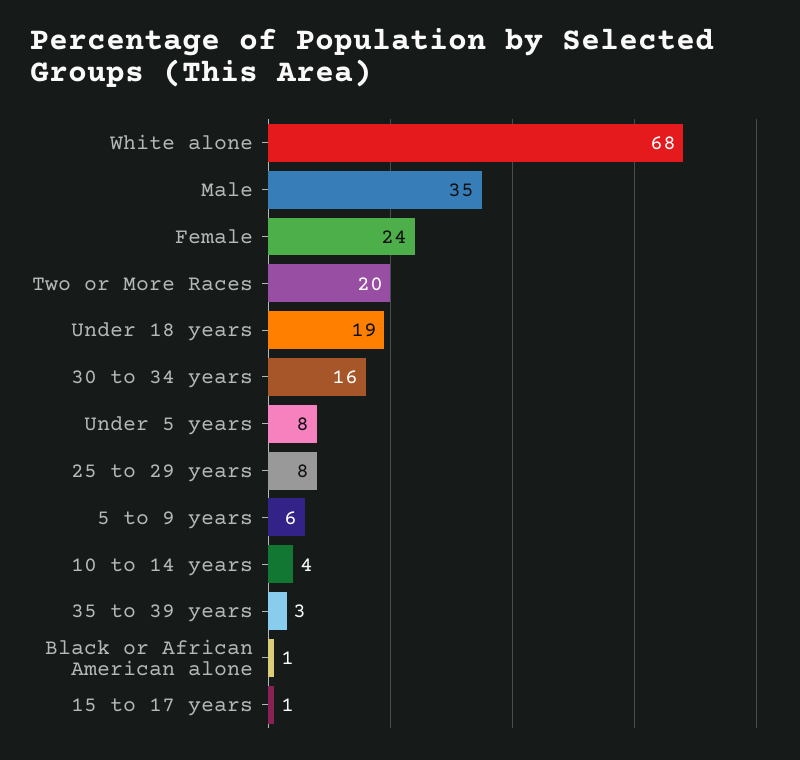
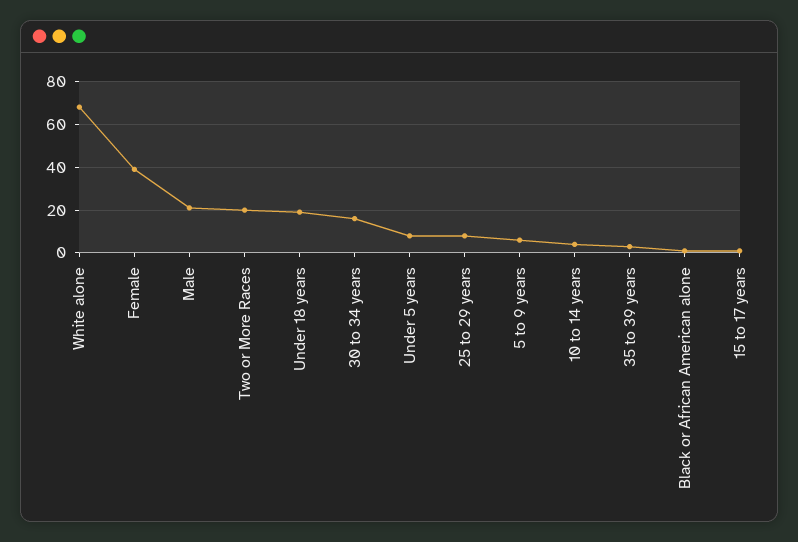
Male: 35 -> 20
Female: 24 -> 40

